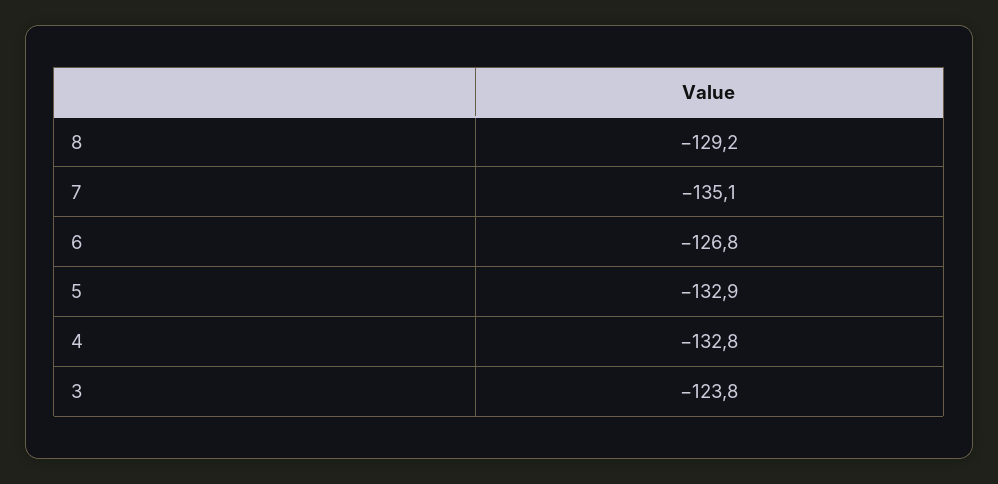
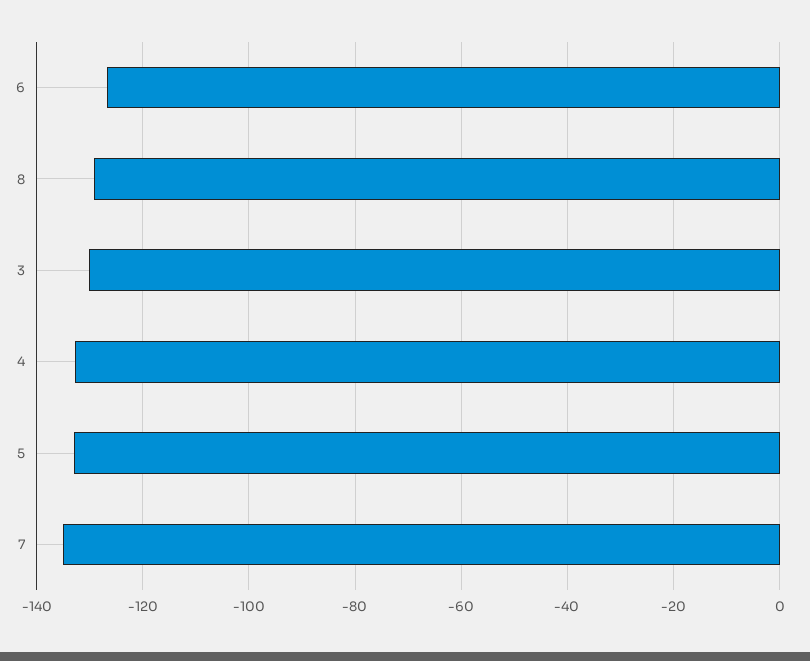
3: -123.8 -> -130

